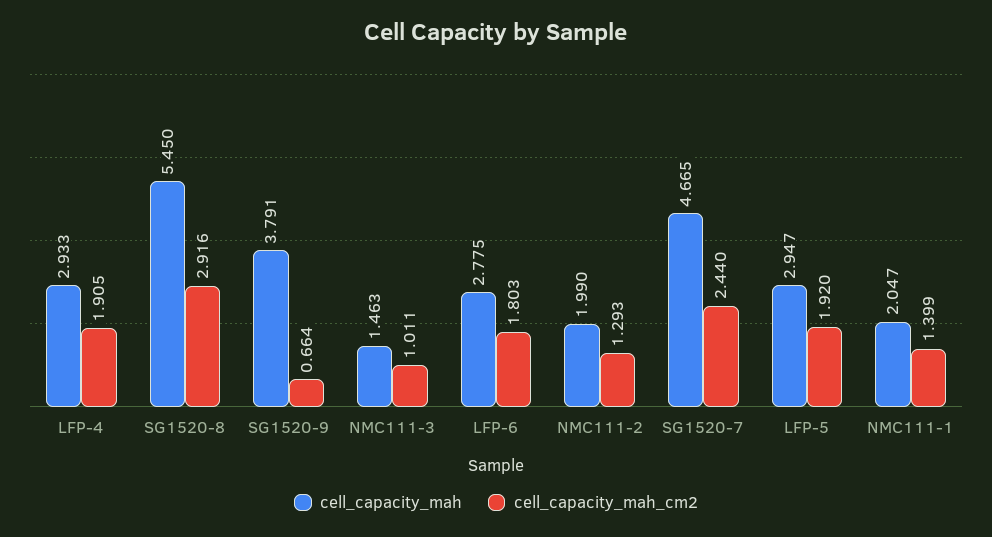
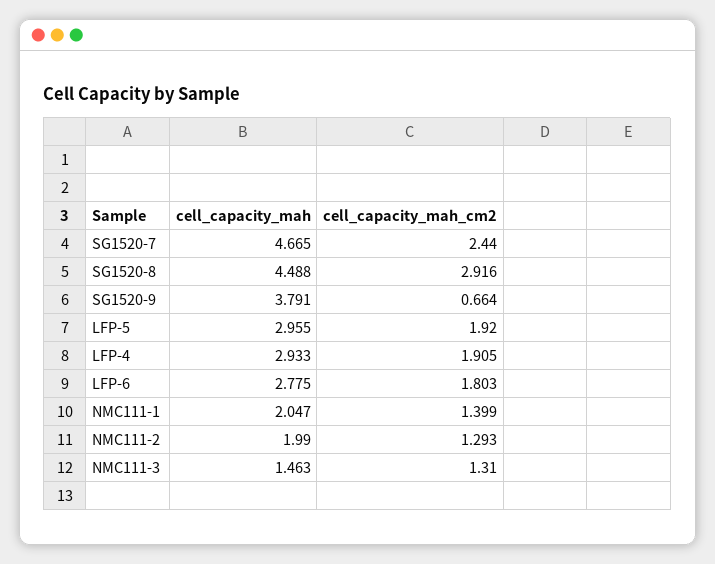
cell_capacity_mah, SG1520-8: 5.45 -> 4.488
cell_capacity_mah_cm2, NMC111-3: 1.011 -> 1.31
cell_capacity_mah, LFP-5: 2.947 -> 2.955

